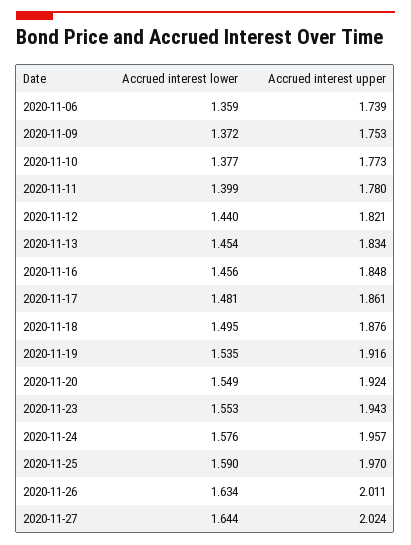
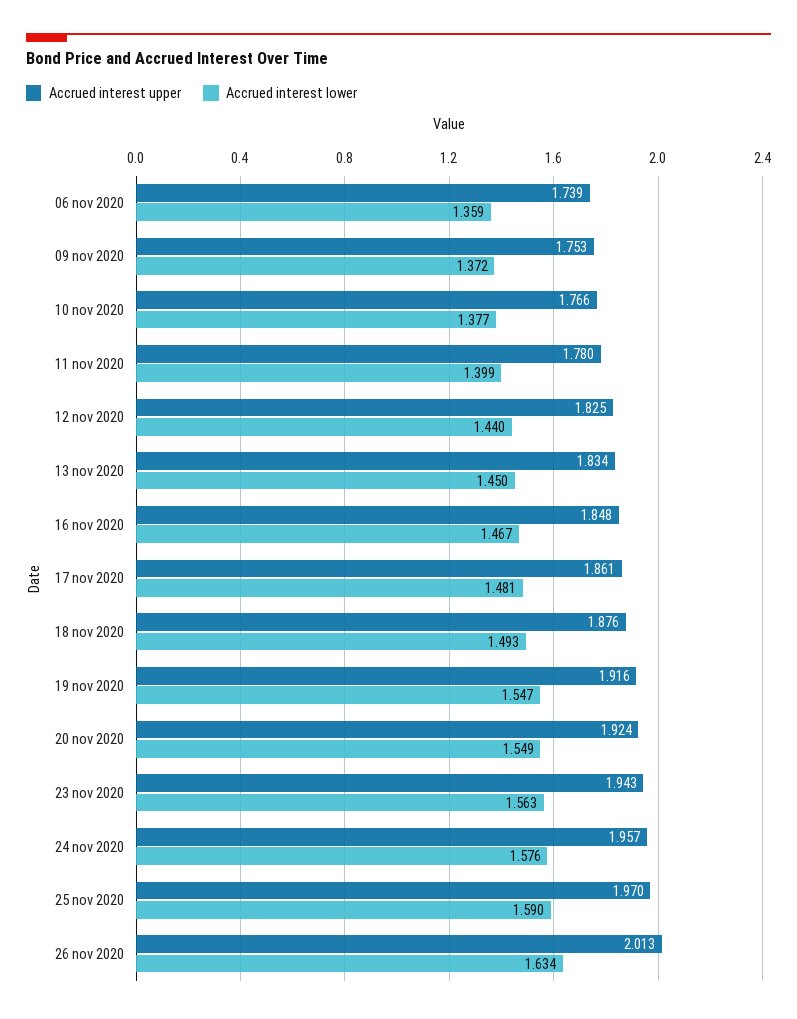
Accrued interest upper, 2020-11-10: 1.773 -> 1.766
Accrued interest upper, 2020-11-12: 1.821 -> 1.825
Accrued interest lower, 2020-11-13: 1.454 -> 1.45
Accrued interest lower, 2020-11-16: 1.456 -> 1.467
Accrued interest lower, 2020-11-18: 1.495 -> 1.493
Accrued interest lower, 2020-11-19: 1.535 -> 1.547
Accrued interest lower, 2020-11-23: 1.553 -> 1.563
Accrued interest upper, 2020-11-26: 2.011 -> 2.013
Accrued interest lower, 2020-11-27: 1.644 -> none
Accrued interest upper, 2020-11-27: 2.024 -> none

